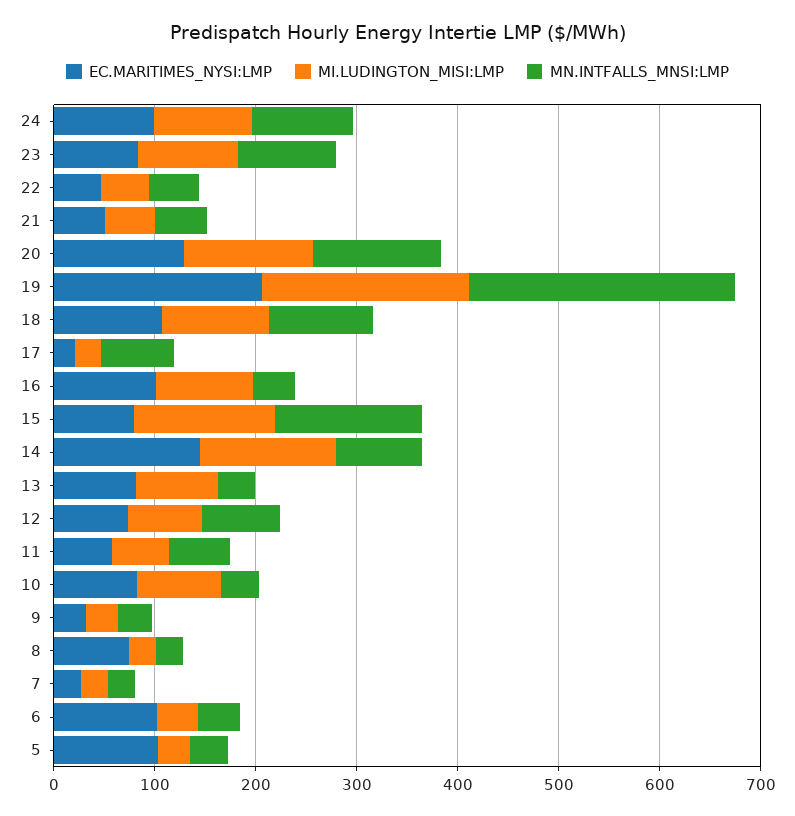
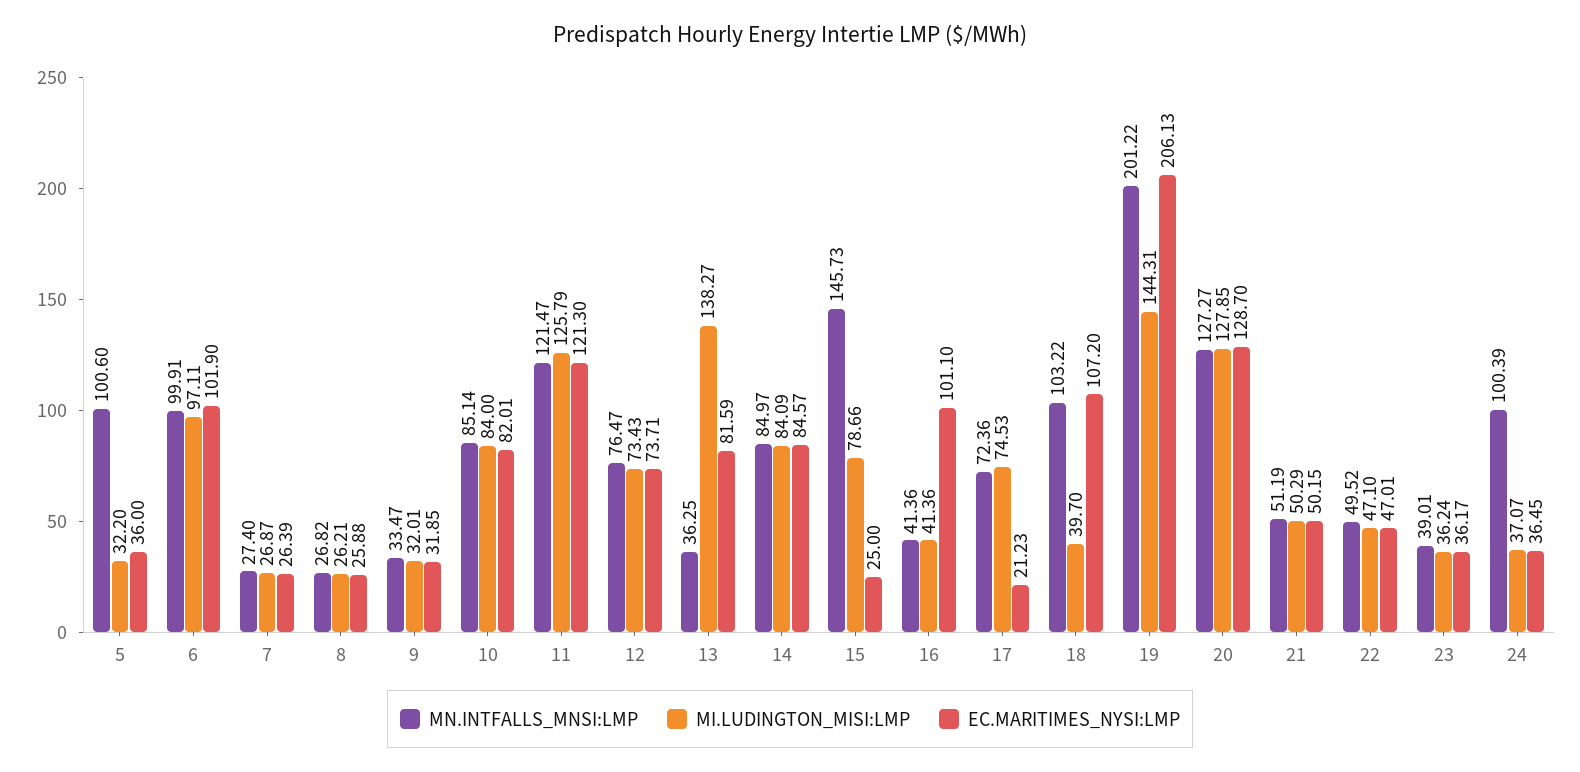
EC.MARITIMES_NYSI:LMP, 24: 100 -> 36.45
MI.LUDINGTON_MISI:LMP, 24: 100 -> 37.07
EC.MARITIMES_NYSI:LMP, 23: 80 -> 36.17
MI.LUDINGTON_MISI:LMP, 23: 100 -> 36.24
MN.INTFALLS_MNSI:LMP, 23: 100 -> 39.01
MI.LUDINGTON_MISI:LMP, 19: 200 -> 144.31
MN.INTFALLS_MNSI:LMP, 19: 260 -> 201.22
MI.LUDINGTON_MISI:LMP, 18: 100 -> 39.7
MI.LUDINGTON_MISI:LMP, 17: 20 -> 74.53
MI.LUDINGTON_MISI:LMP, 16: 100 -> 41.36
EC.MARITIMES_NYSI:LMP, 15: 80 -> 25
MI.LUDINGTON_MISI:LMP, 15: 140 -> 78.66
EC.MARITIMES_NYSI:LMP, 14: 140 -> 84.57
MI.LUDINGTON_MISI:LMP, 14: 140 -> 84.09
MI.LUDINGTON_MISI:LMP, 13: 80 -> 138.27
EC.MARITIMES_NYSI:LMP, 11: 60 -> 121.3
MI.LUDINGTON_MISI:LMP, 11: 60 -> 125.79
MN.INTFALLS_MNSI:LMP, 11: 60 -> 121.47
MN.INTFALLS_MNSI:LMP, 10: 40 -> 85.14
EC.MARITIMES_NYSI:LMP, 8: 80 -> 25.88
MI.LUDINGTON_MISI:LMP, 6: 40 -> 97.11
MN.INTFALLS_MNSI:LMP, 6: 40 -> 99.91
EC.MARITIMES_NYSI:LMP, 5: 100 -> 36
MN.INTFALLS_MNSI:LMP, 5: 40 -> 100.6

